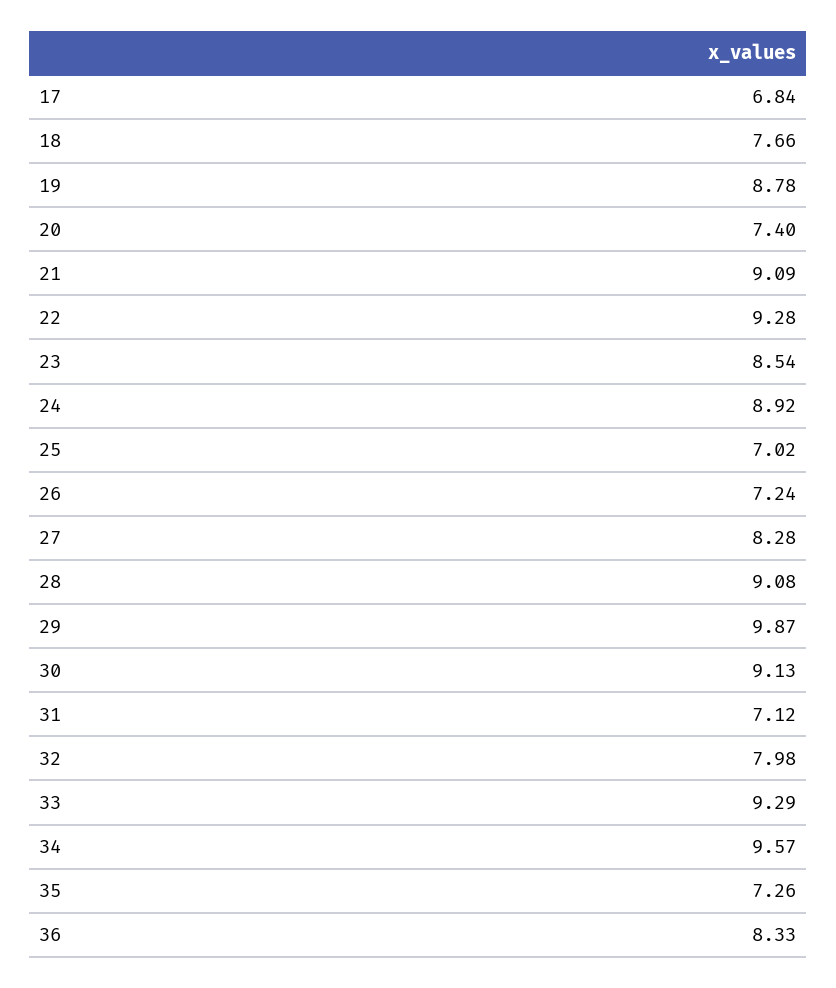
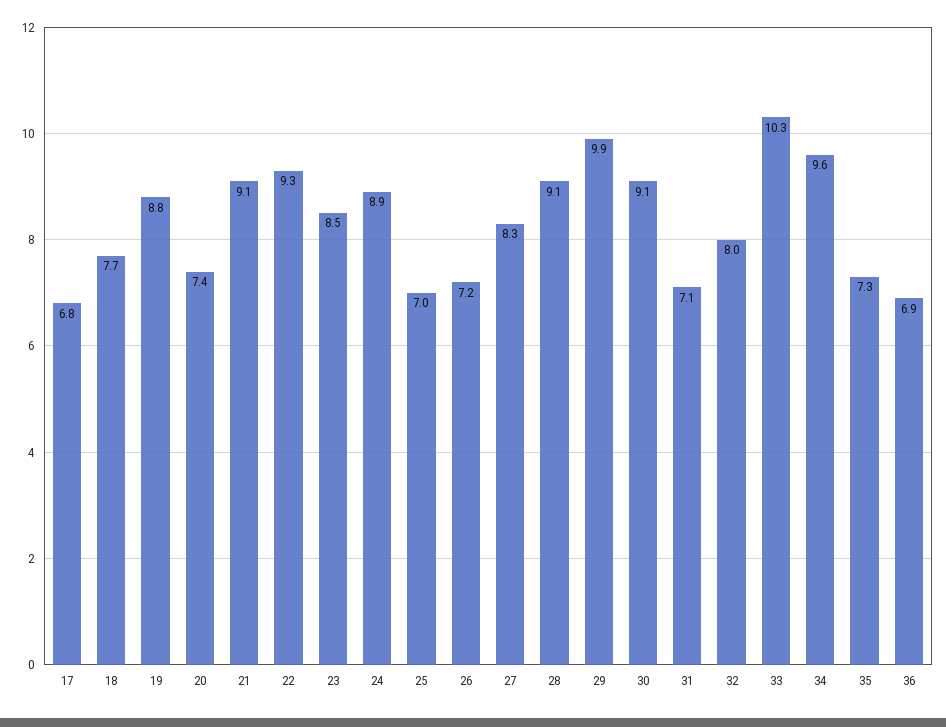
33: 9.29 -> 10.3
36: 8.33 -> 6.9

